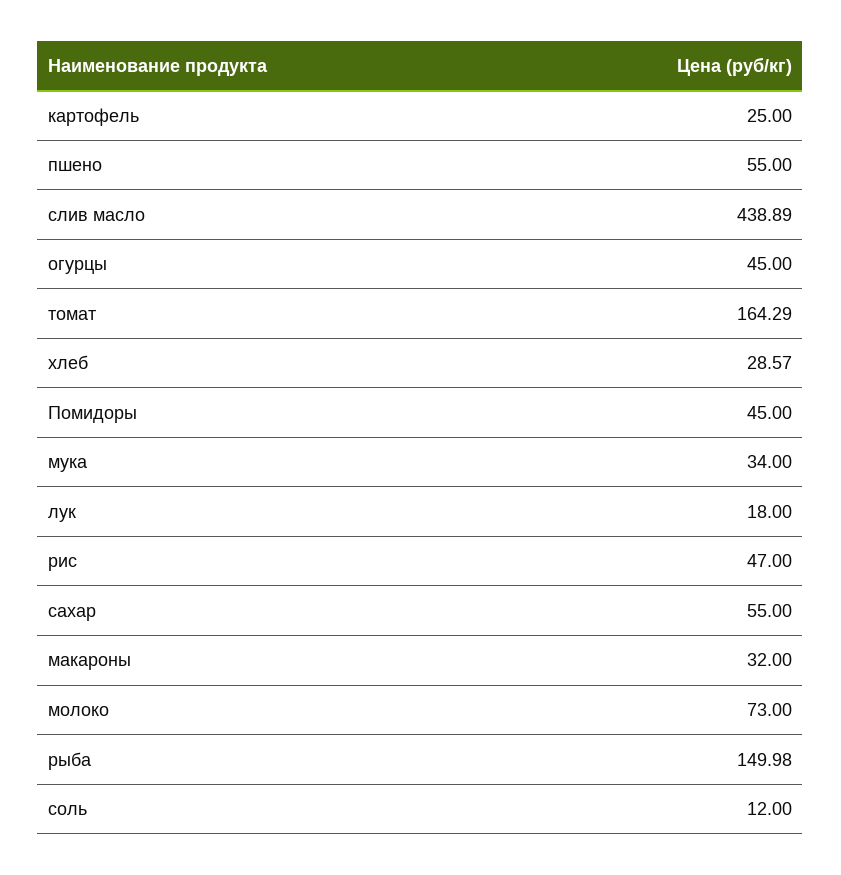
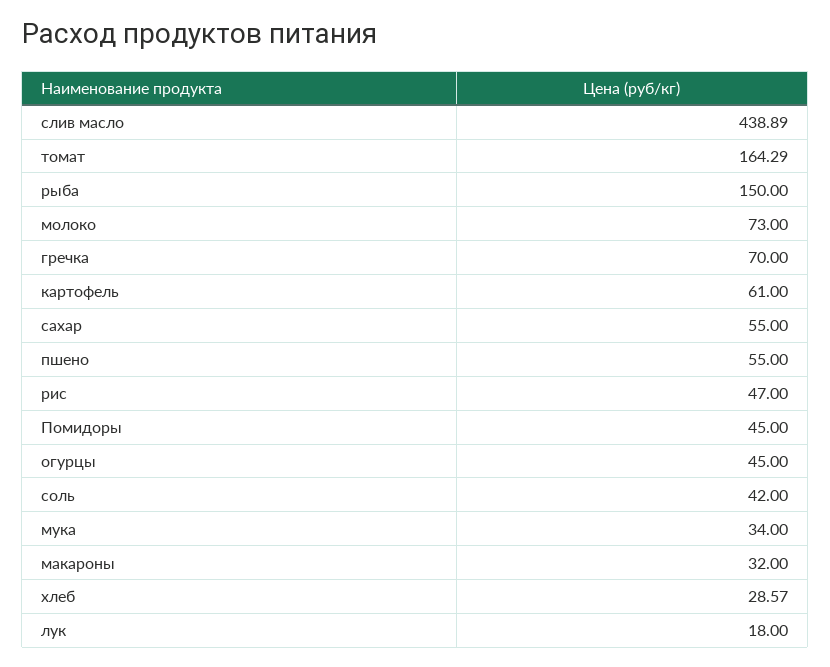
картофель: 25 -> 61
рыба: 149.98 -> 150
соль: 12 -> 42
гречка: none -> 70

